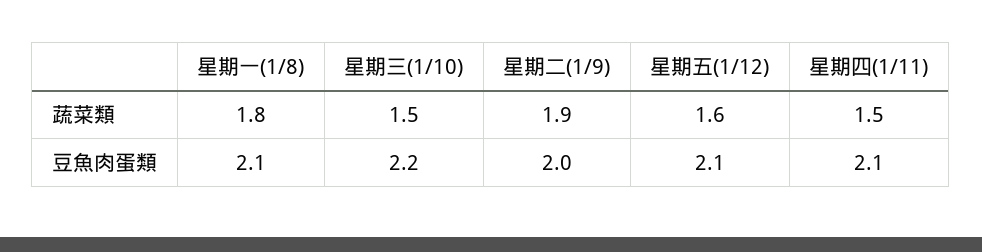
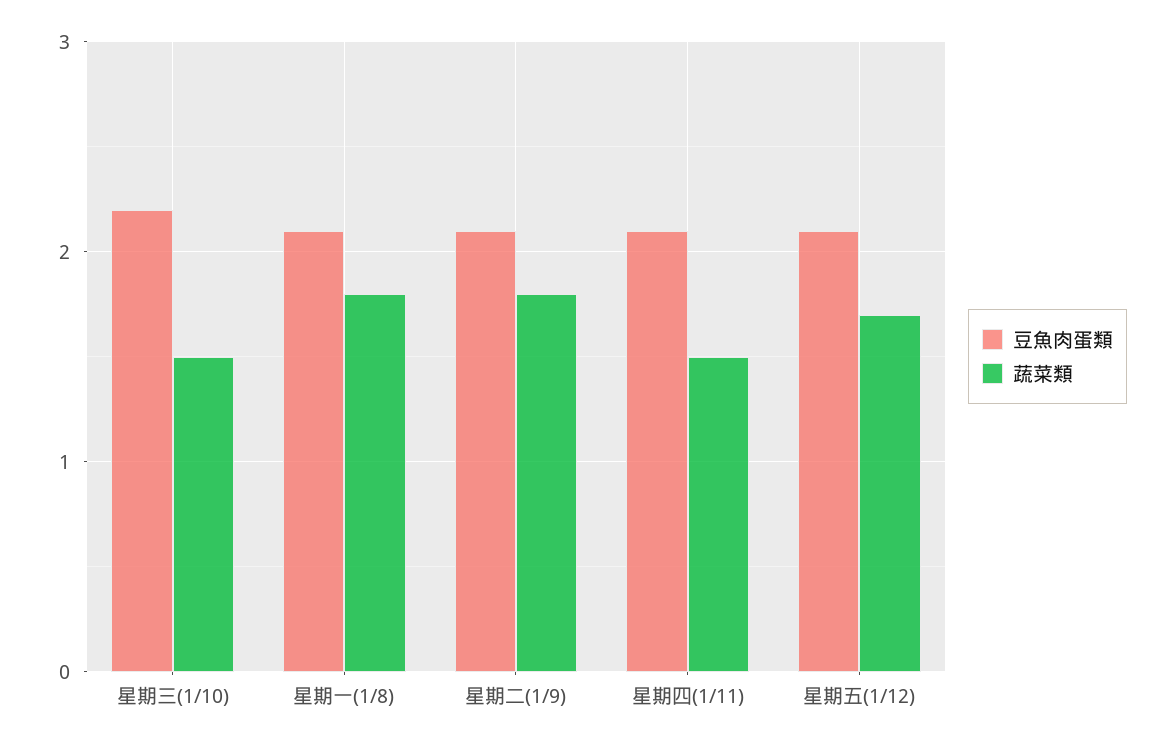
蔬菜類, 星期二(1/9): 1.9 -> 1.8
蔬菜類, 星期五(1/12): 1.6 -> 1.7
豆魚肉蛋類, 星期二(1/9): 2 -> 2.1

